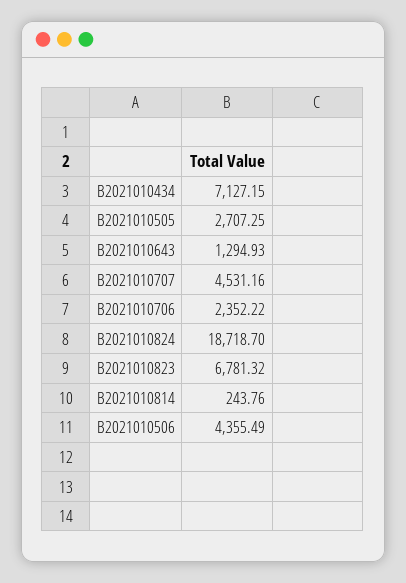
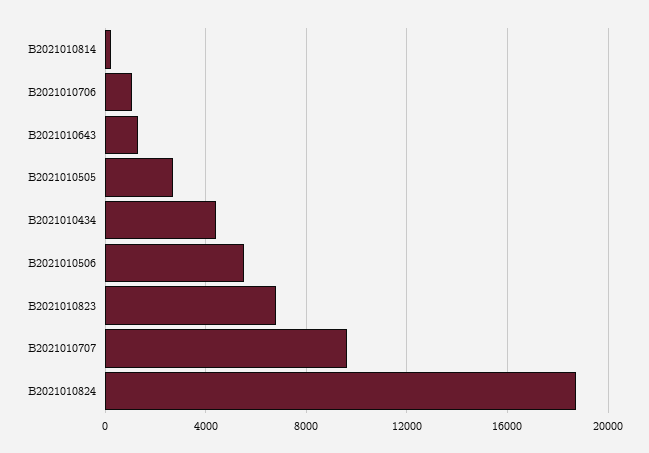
B2021010434: 7127.15 -> 4500
B2021010707: 4531.16 -> 9500
B2021010706: 2352.22 -> 1000
B2021010506: 4355.49 -> 5500

